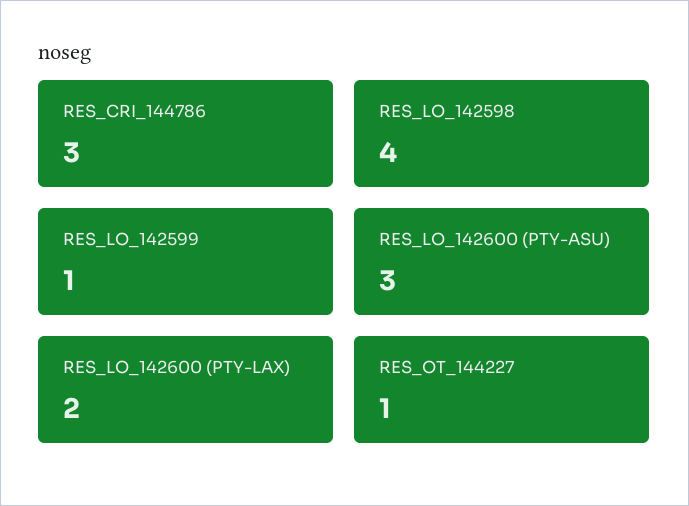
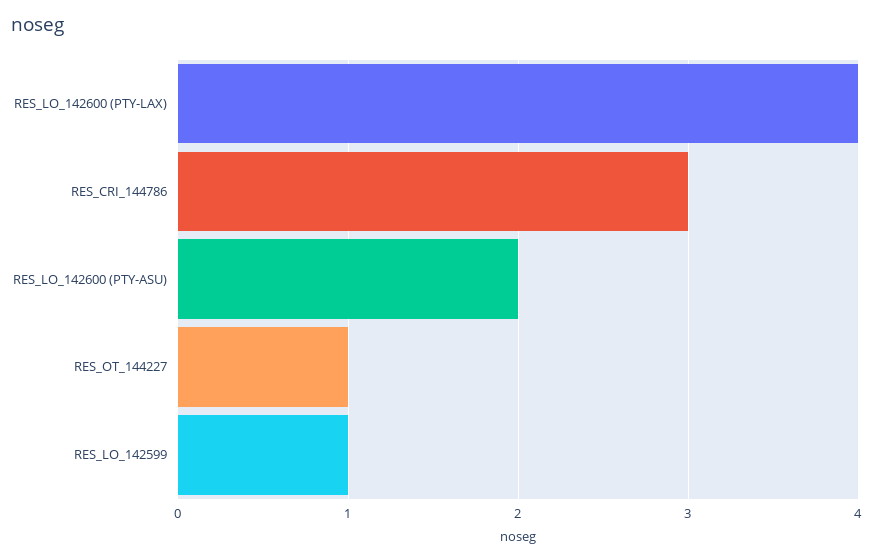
RES_LO_142598: 4 -> none
RES_LO_142600 (PTY-ASU): 3 -> 2
RES_LO_142600 (PTY-LAX): 2 -> 4

